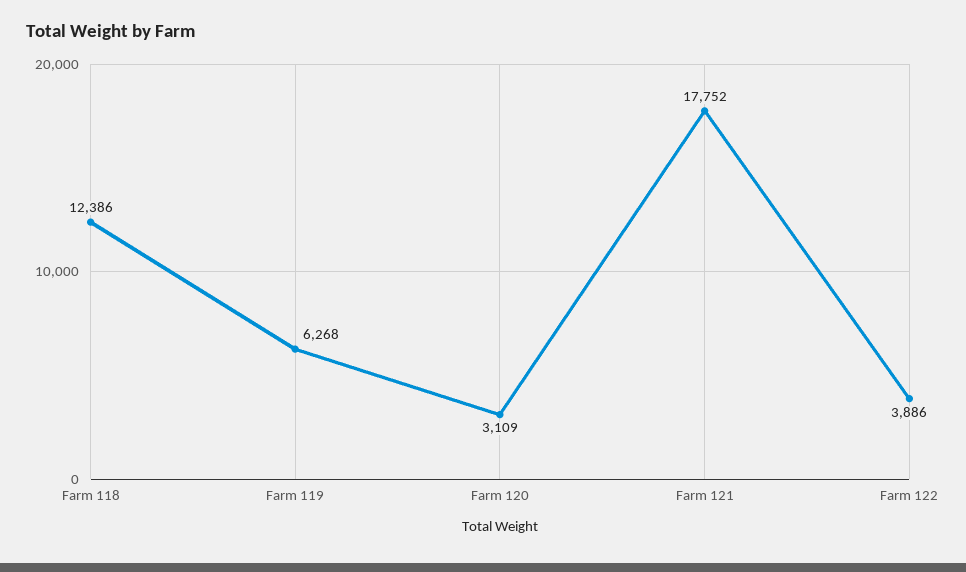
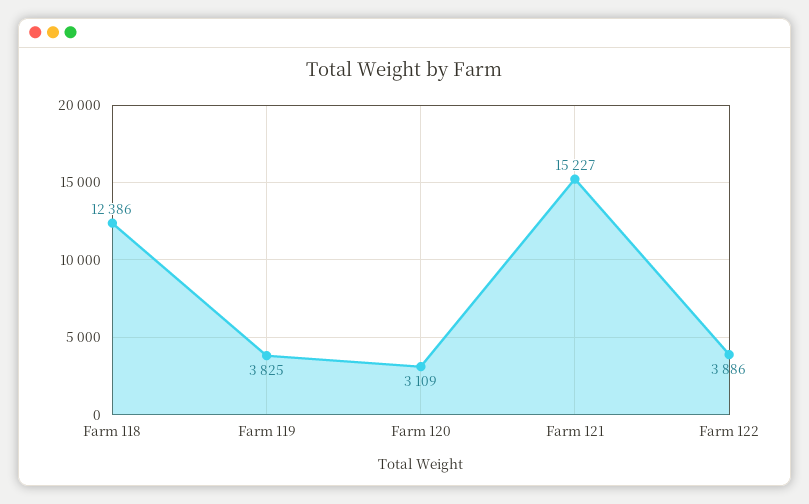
Farm 119: 6268 -> 3825
Farm 121: 17752 -> 15227

